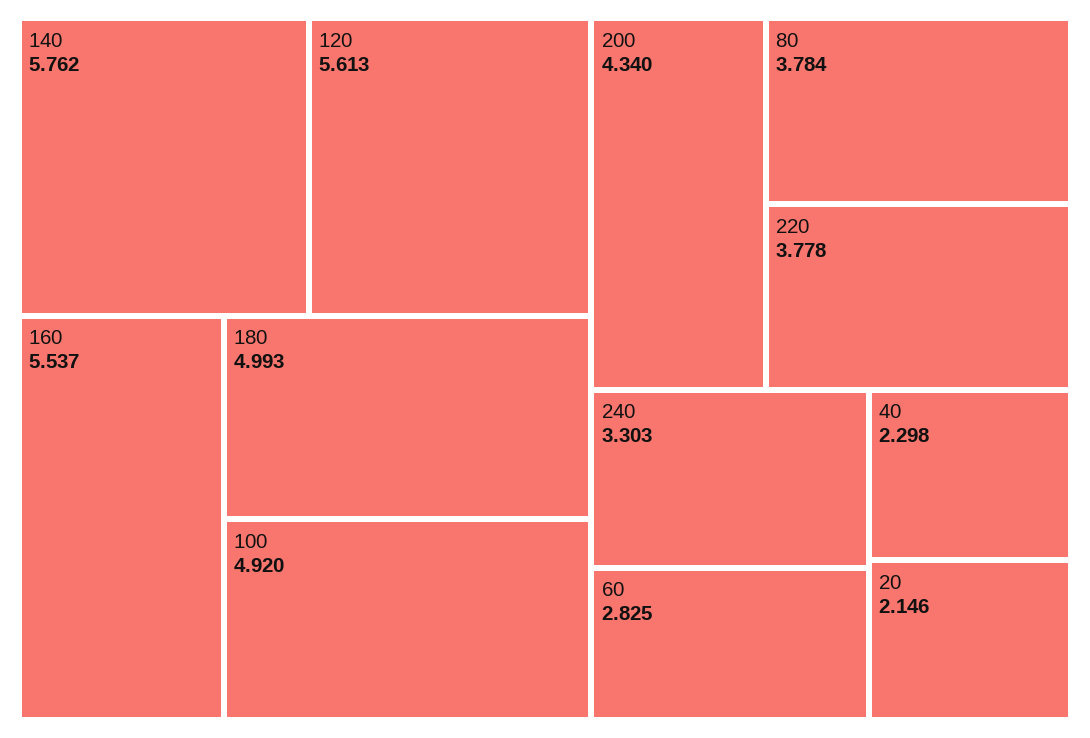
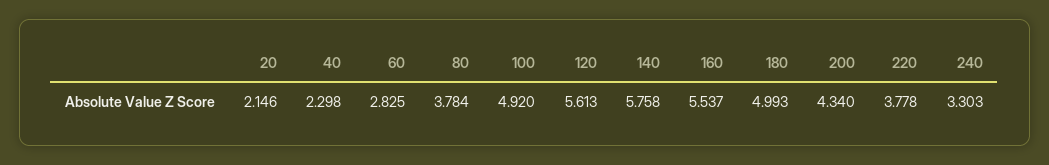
140: 5.762 -> 5.758

